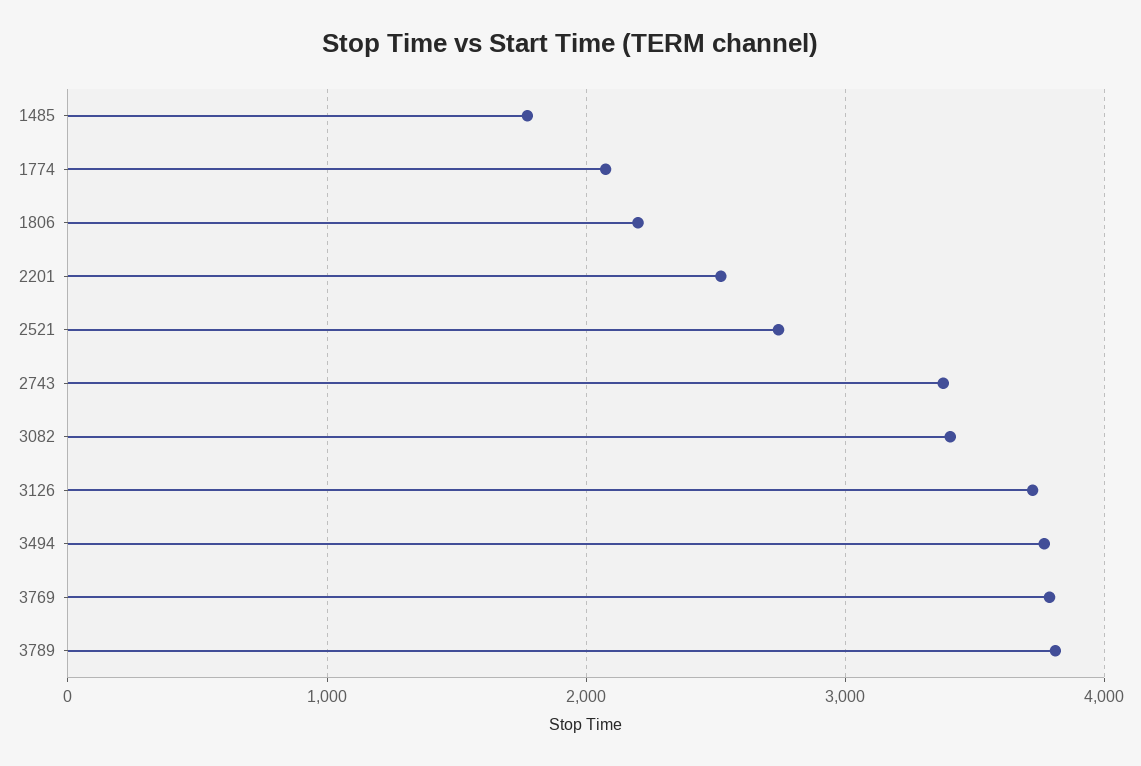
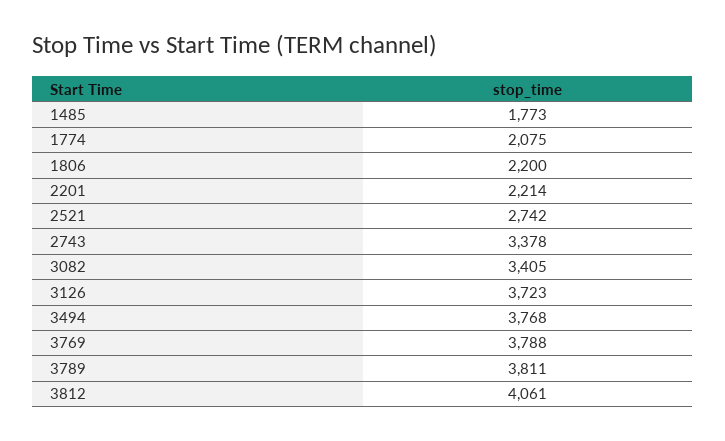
2201: 2500 -> 2214
3812: none -> 4061

